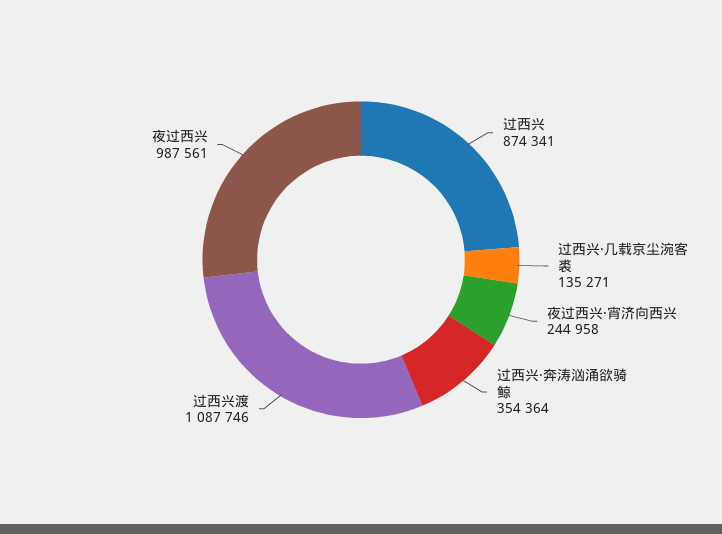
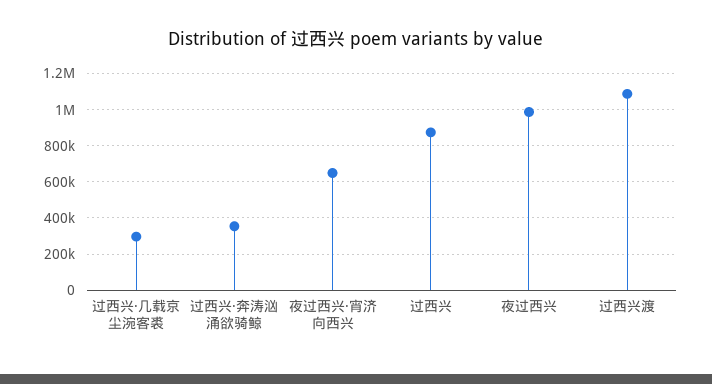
过西兴·几载京尘涴客裘: 135271 -> 300000
夜过西兴·宵济向西兴: 244958 -> 650000

